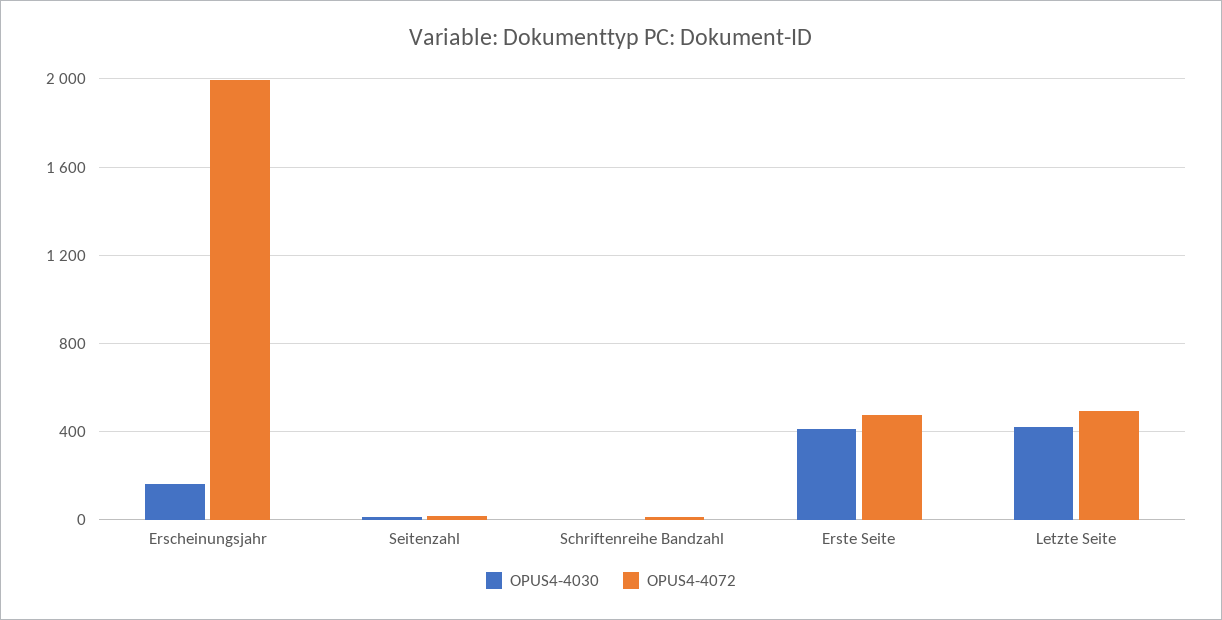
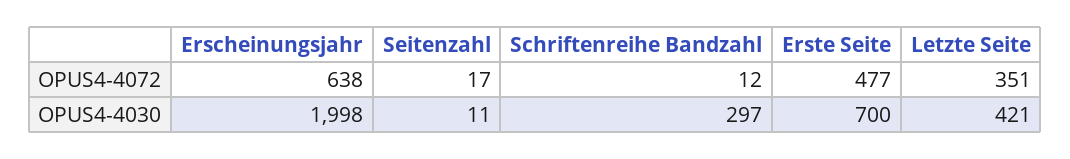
OPUS4-4030, Erscheinungsjahr: 150 -> 1998
OPUS4-4072, Erscheinungsjahr: 2000 -> 638
OPUS4-4030, Schriftenreihe Bandzahl: 0 -> 297
OPUS4-4030, Erste Seite: 400 -> 700
OPUS4-4072, Letzte Seite: 500 -> 351

